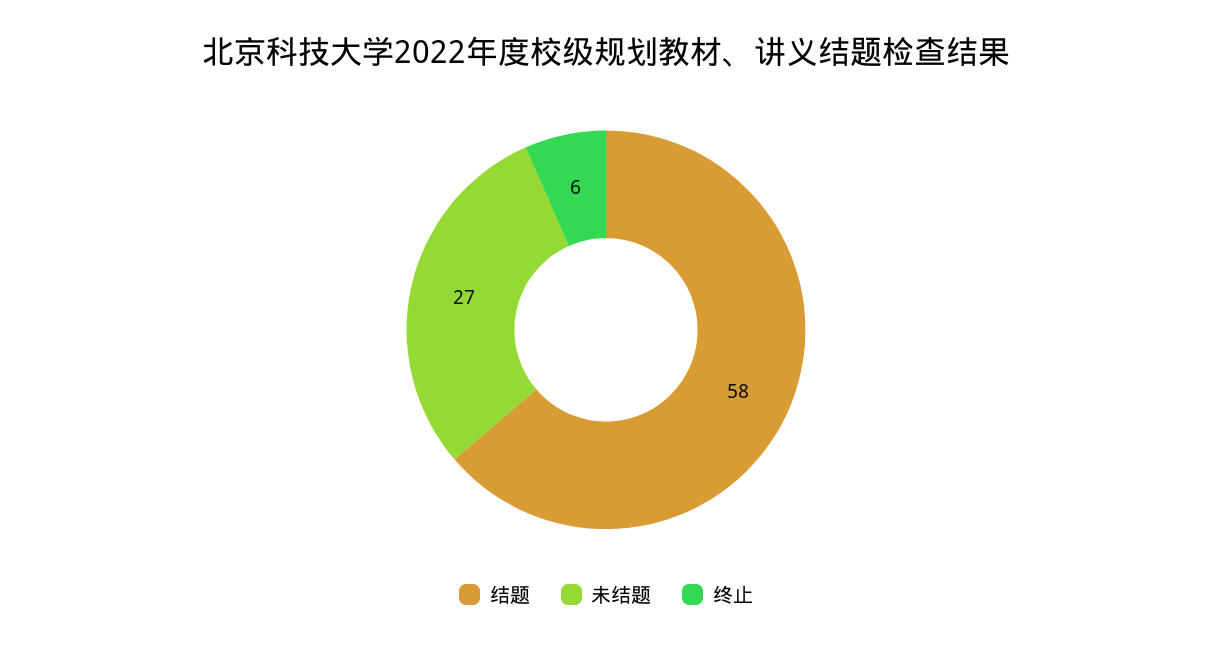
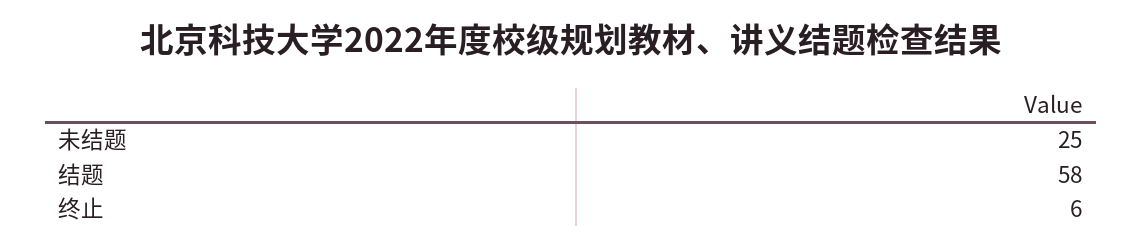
未结题: 27 -> 25

